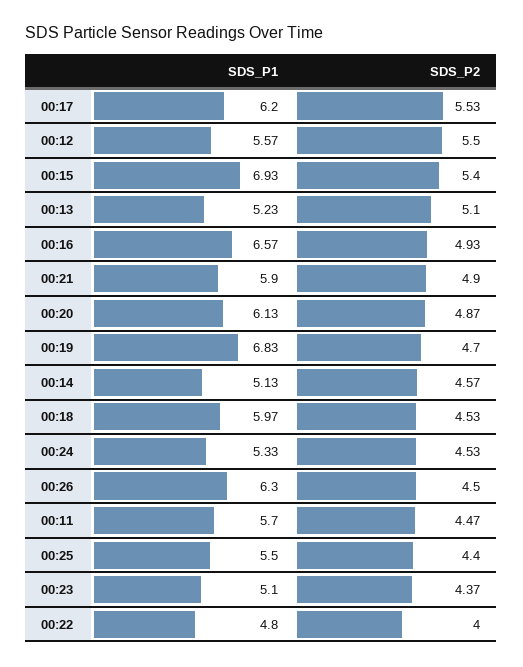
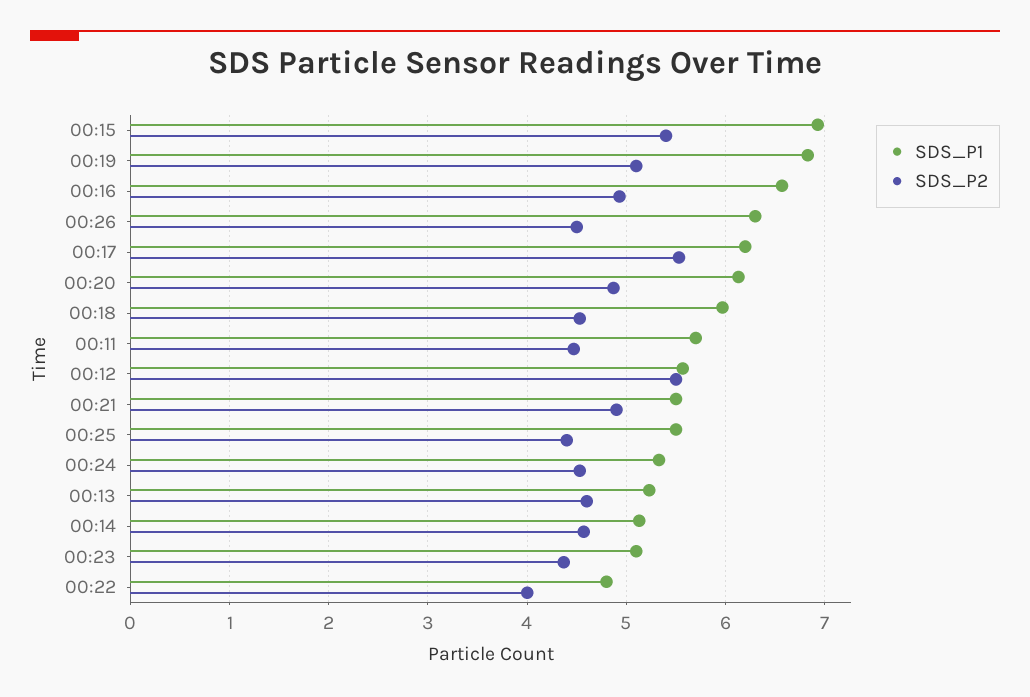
SDS_P2, 00:13: 5.1 -> 4.6
SDS_P1, 00:21: 5.9 -> 5.5
SDS_P2, 00:19: 4.7 -> 5.1

